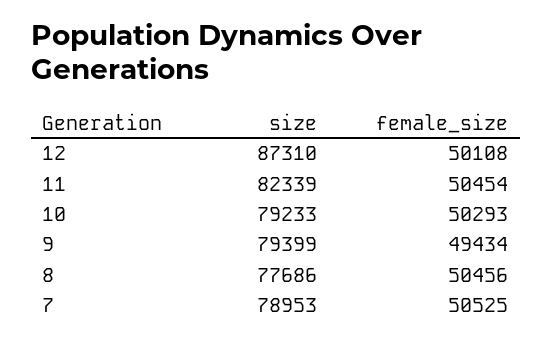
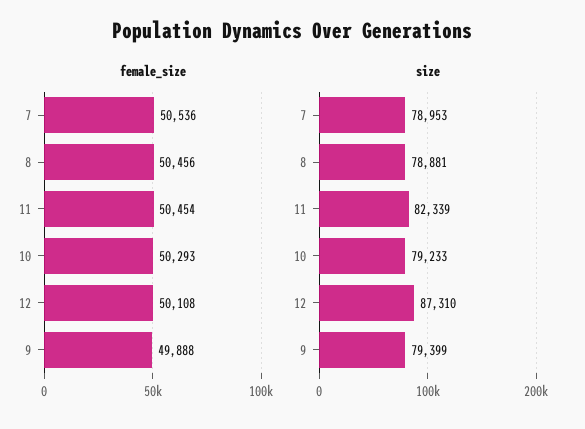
female_size, 9: 49434 -> 49888
size, 8: 77686 -> 78881
female_size, 7: 50525 -> 50536

